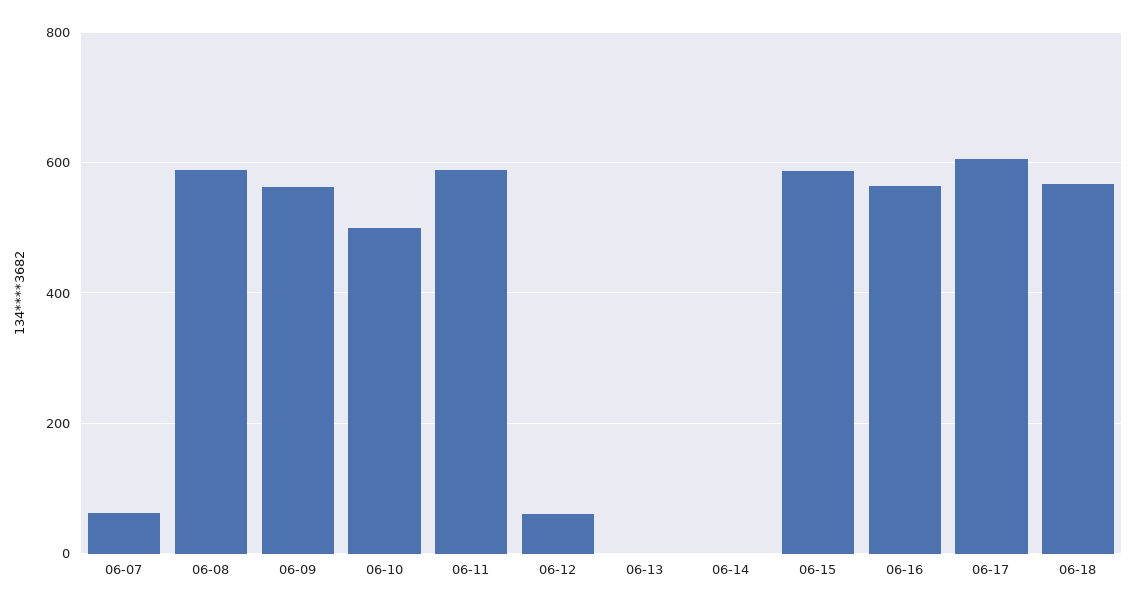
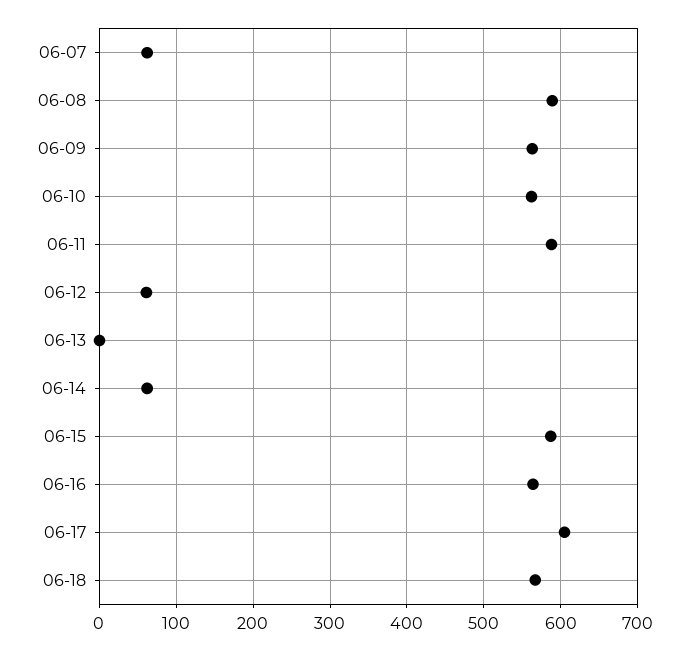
06-10: 500 -> 560
06-14: 0 -> 60

